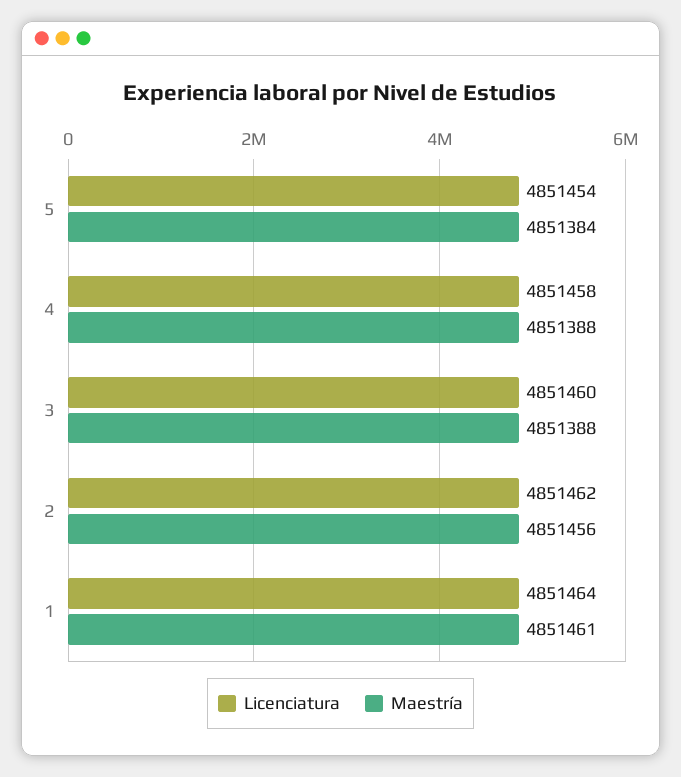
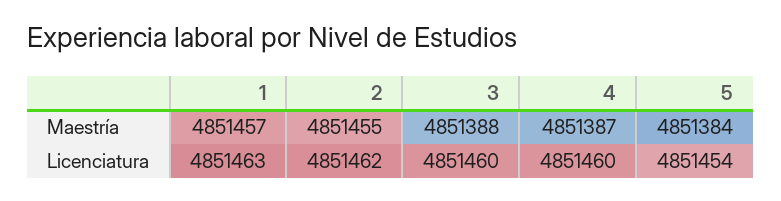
Licenciatura, 4: 4851458 -> 4851460
Maestría, 4: 4851388 -> 4851387
Maestría, 2: 4851456 -> 4851455
Licenciatura, 1: 4851464 -> 4851463
Maestría, 1: 4851461 -> 4851457

